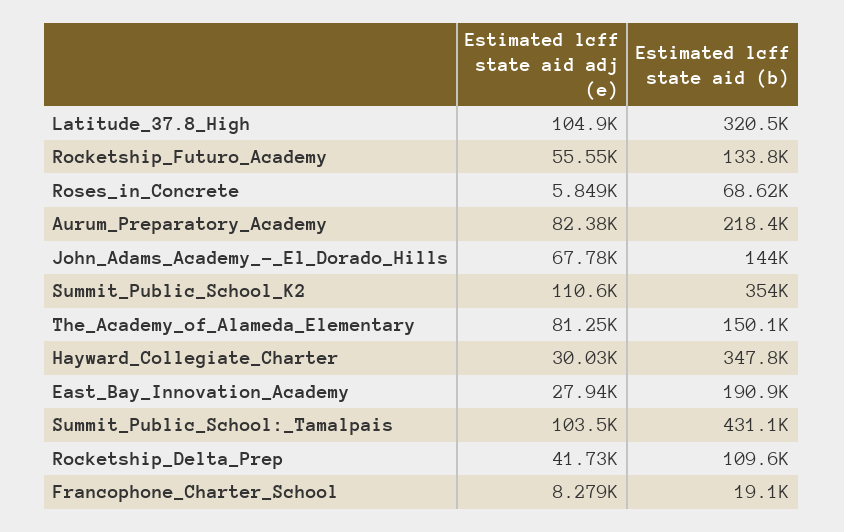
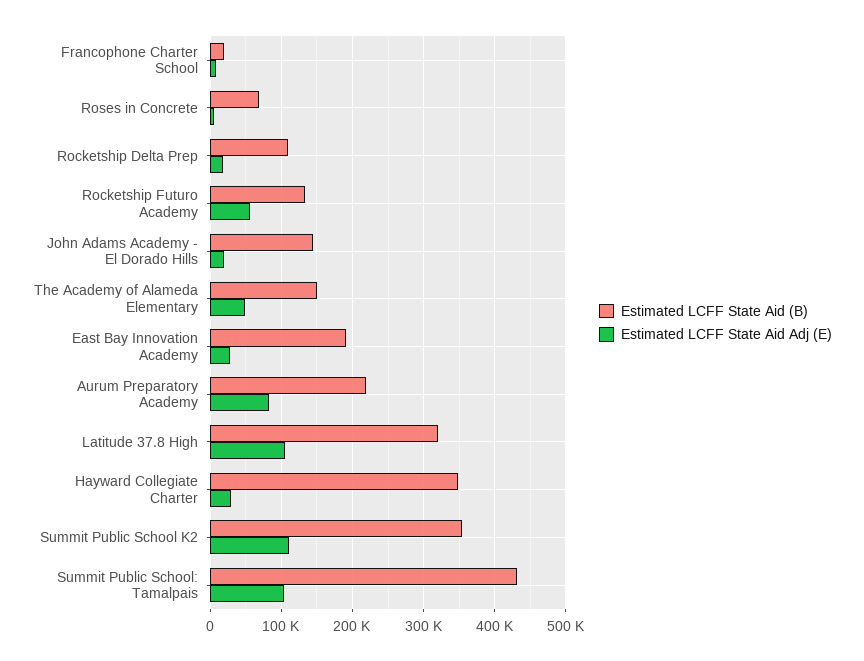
Estimated lcff state aid adj (e), John_Adams_Academy_-_El_Dorado_Hills: 67780 -> 20000
Estimated lcff state aid adj (e), The_Academy_of_Alameda_Elementary: 81250 -> 50000
Estimated lcff state aid adj (e), Rocketship_Delta_Prep: 41730 -> 20000

